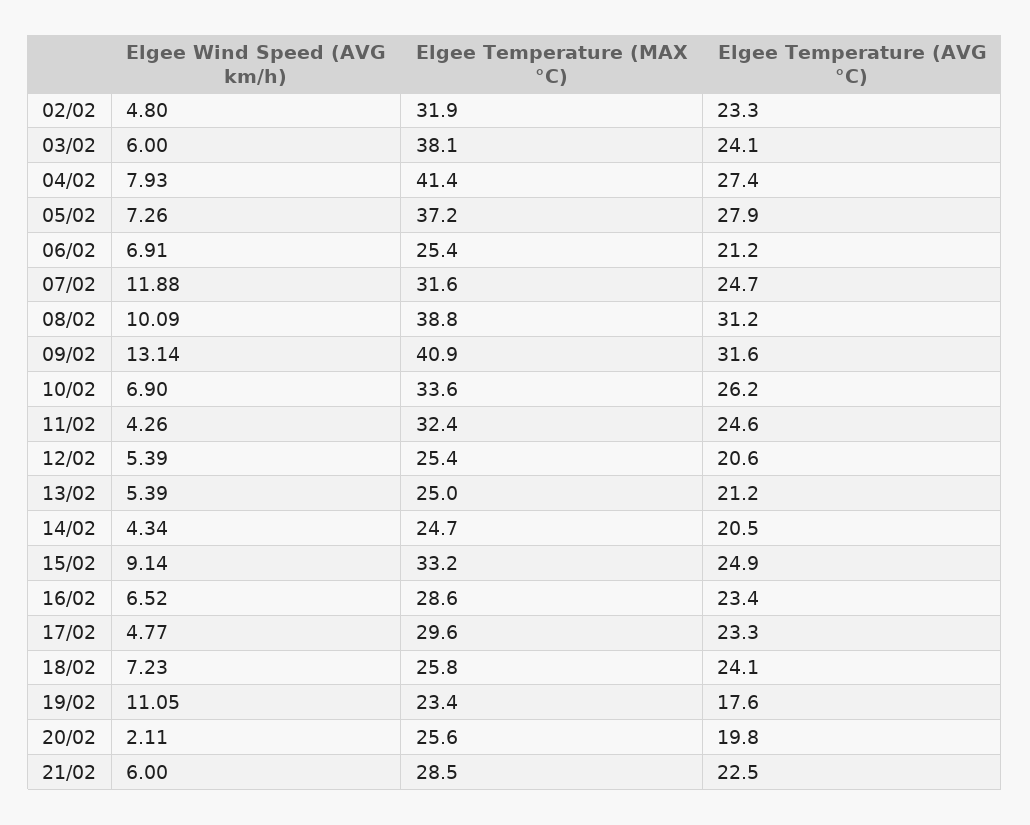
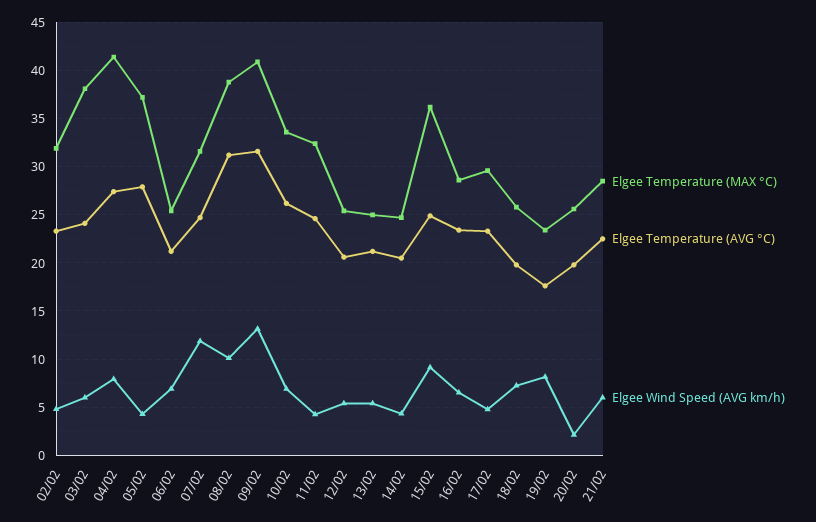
Elgee Wind Speed (AVG km/h), 05/02: 7.26 -> 4
Elgee Temperature (MAX °C), 15/02: 33.2 -> 36
Elgee Temperature (AVG °C), 18/02: 24.1 -> 20
Elgee Wind Speed (AVG km/h), 19/02: 11.05 -> 8

